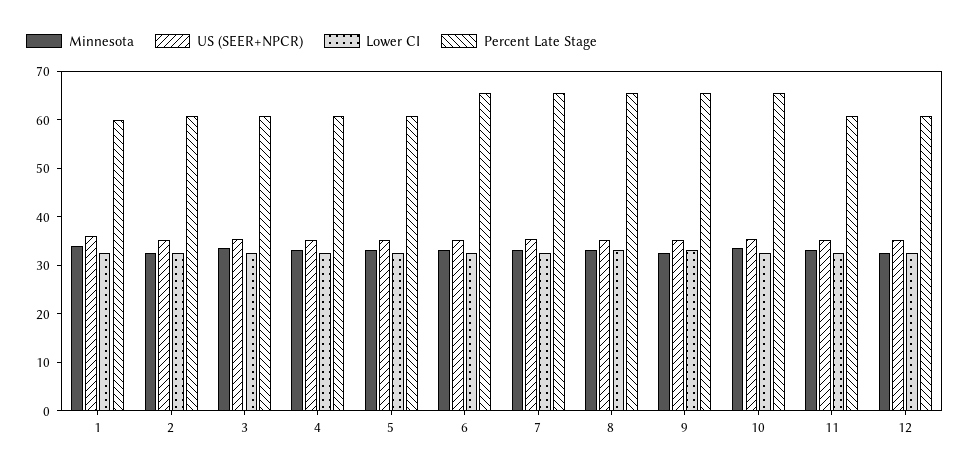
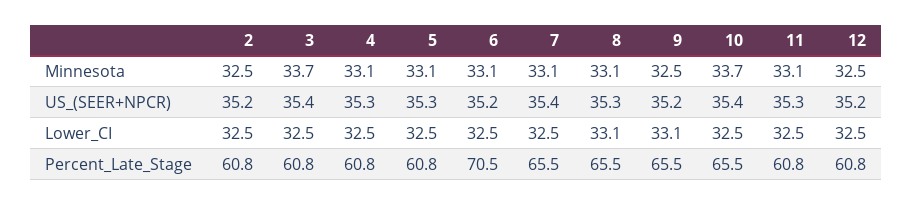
Minnesota, 1: 34 -> none
US (SEER+NPCR), 1: 36 -> none
Lower CI, 1: 32 -> none
Percent Late Stage, 1: 60 -> none
Percent Late Stage, 6: 66 -> 70.5

